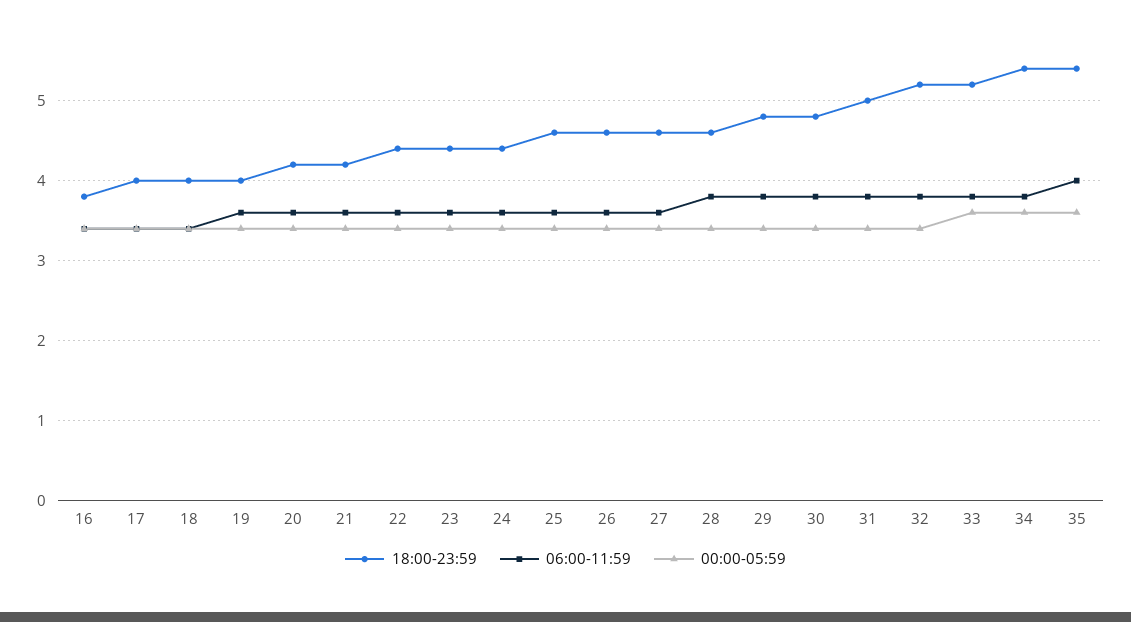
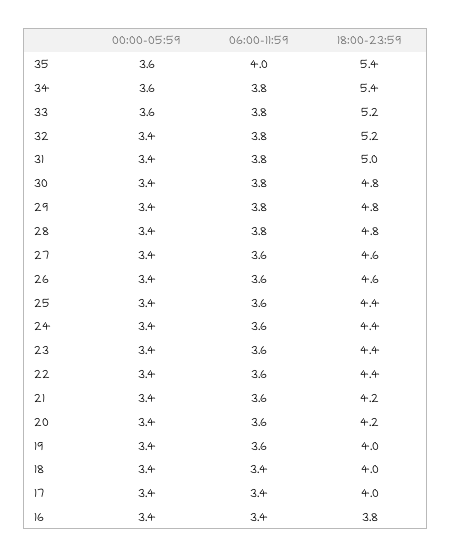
18:00-23:59, 25: 4.6 -> 4.4
18:00-23:59, 28: 4.6 -> 4.8

